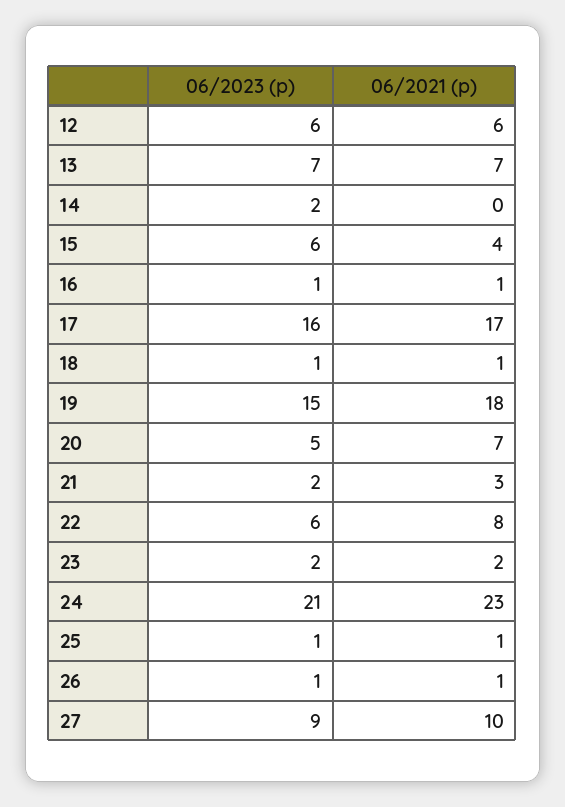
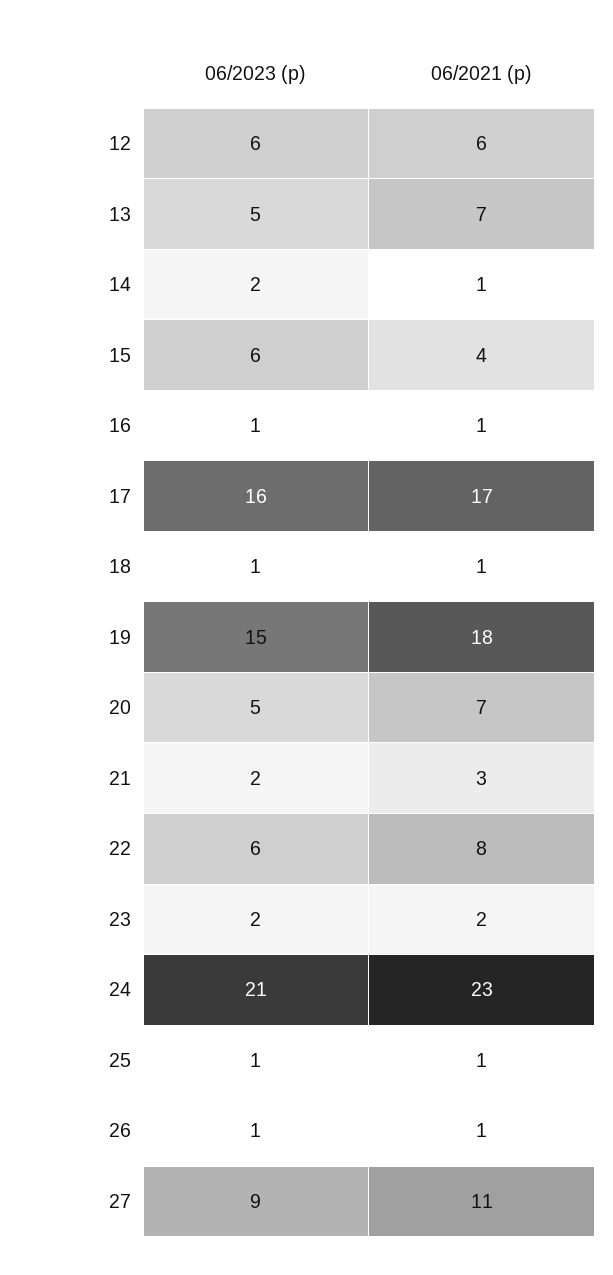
06/2023 (p), 13: 7 -> 5
06/2021 (p), 14: 0 -> 1
06/2021 (p), 27: 10 -> 11

